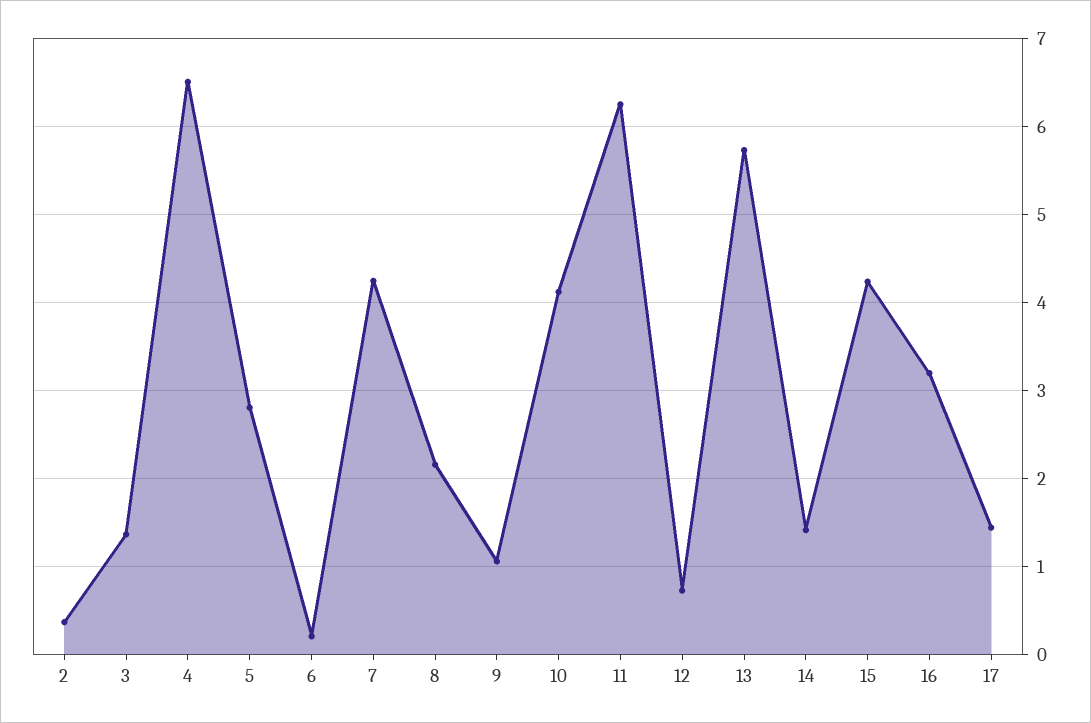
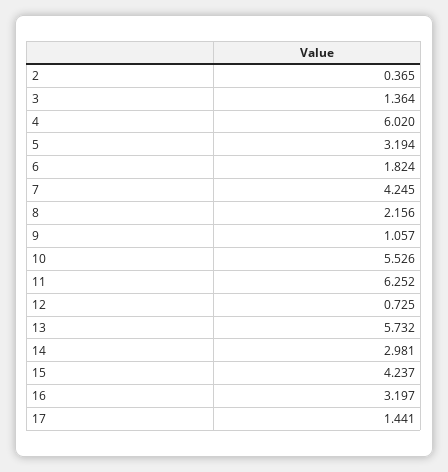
4: 6.5 -> 6.02
5: 2.8 -> 3.194
6: 0.2 -> 1.824
10: 4.1 -> 5.526
14: 1.4 -> 2.981

